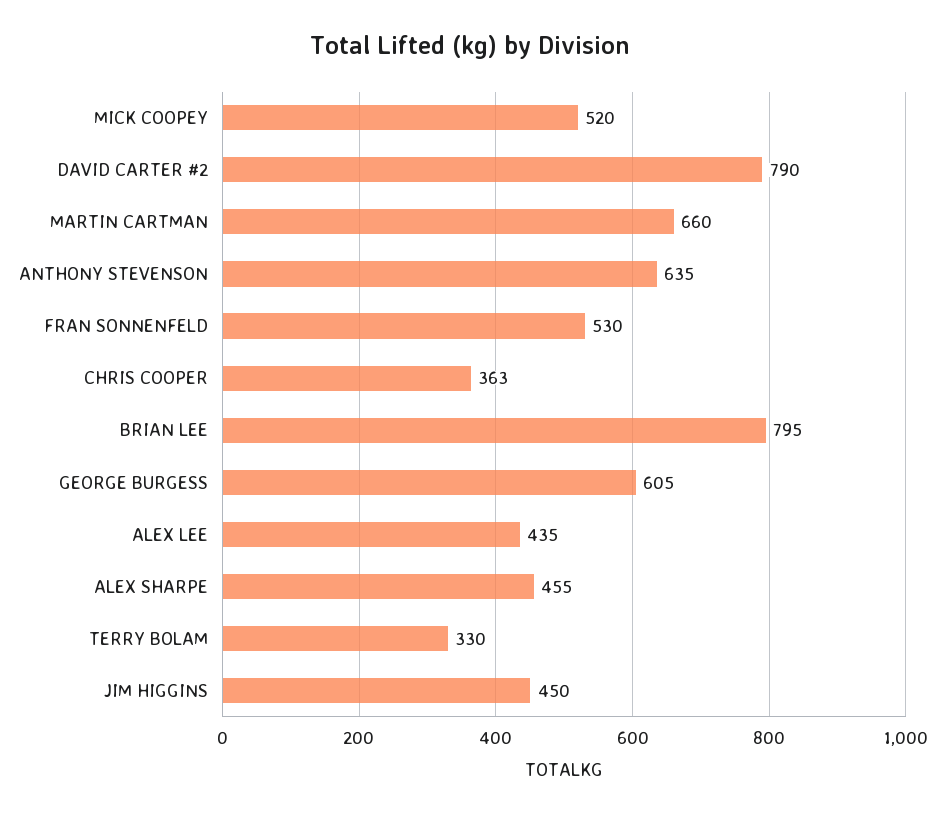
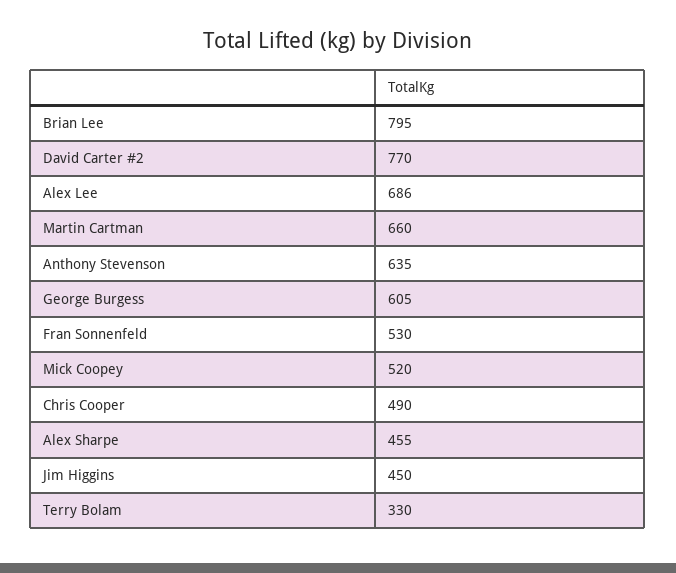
DAVID CARTER #2: 790 -> 770
CHRIS COOPER: 363 -> 490
ALEX LEE: 435 -> 686

